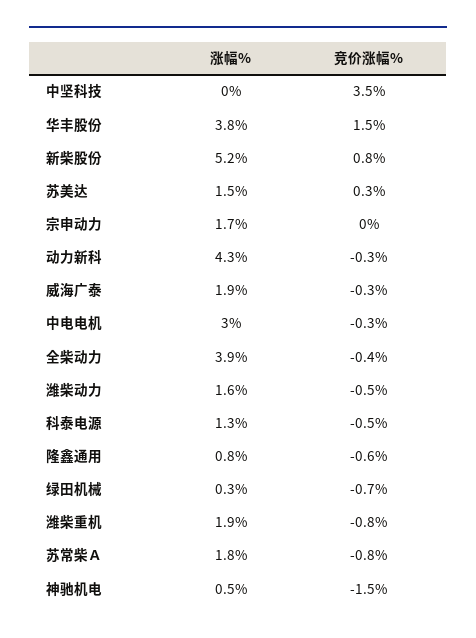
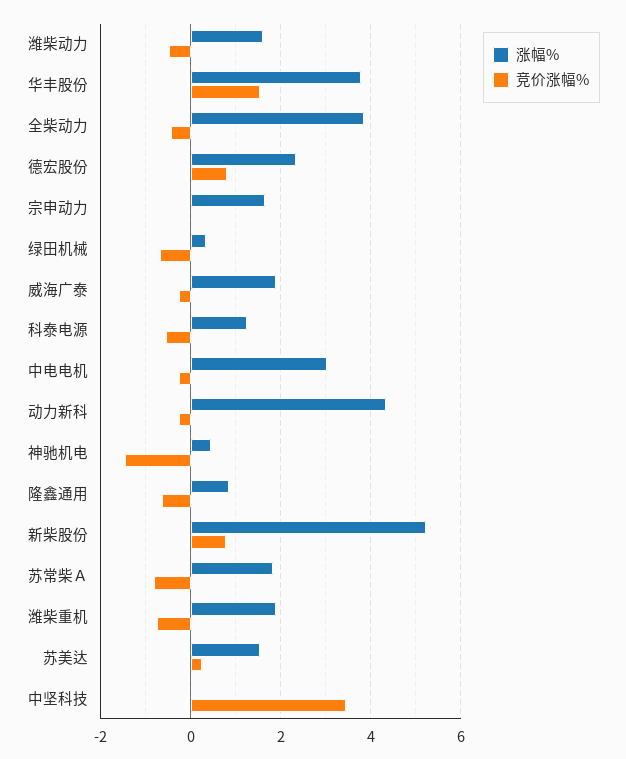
涨幅%, 德宏股份: none -> 2.4
竞价涨幅%, 德宏股份: none -> 0.8

